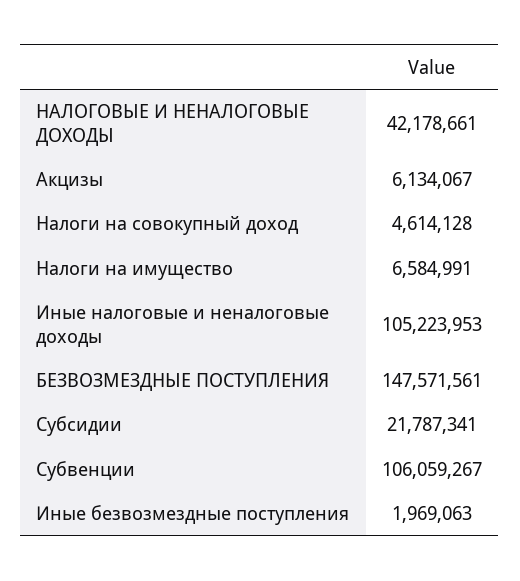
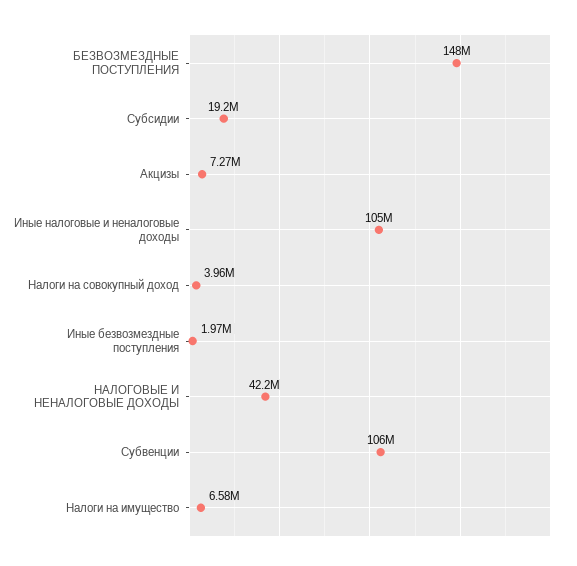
Акцизы: 6134067 -> 7270000
Налоги на совокупный доход: 4614128 -> 3960000
Субсидии: 21787341 -> 19200000

